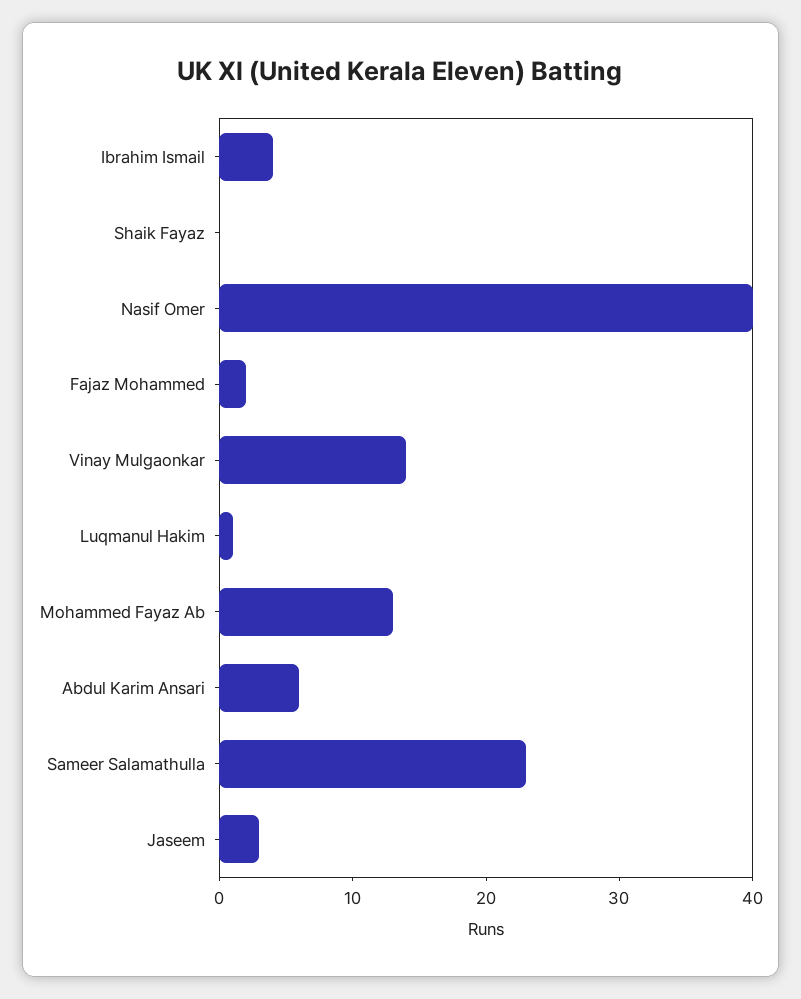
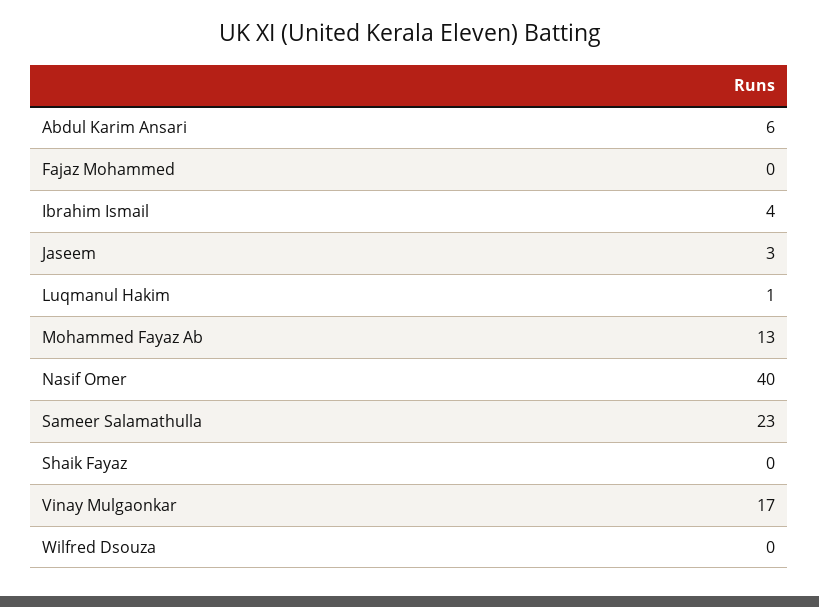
Fajaz Mohammed: 2 -> 0
Vinay Mulgaonkar: 14 -> 17
Wilfred Dsouza: none -> 0

